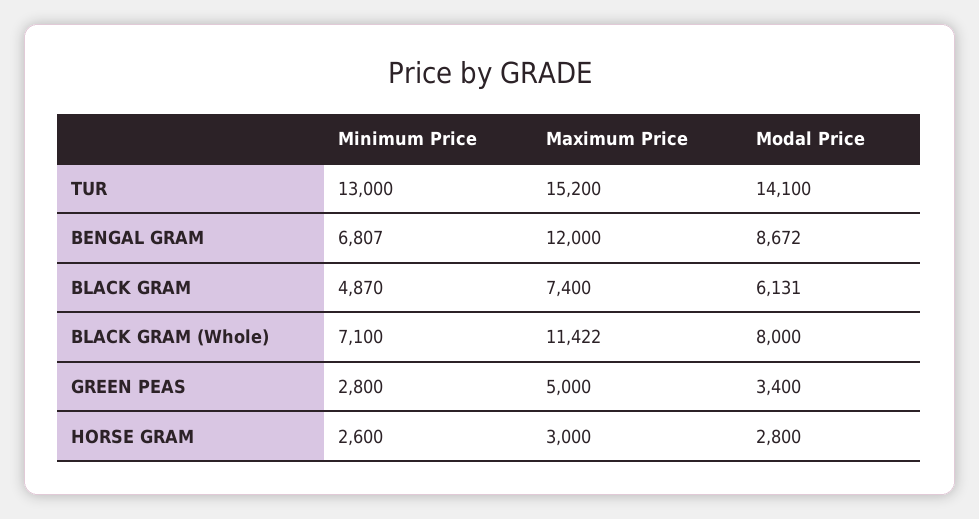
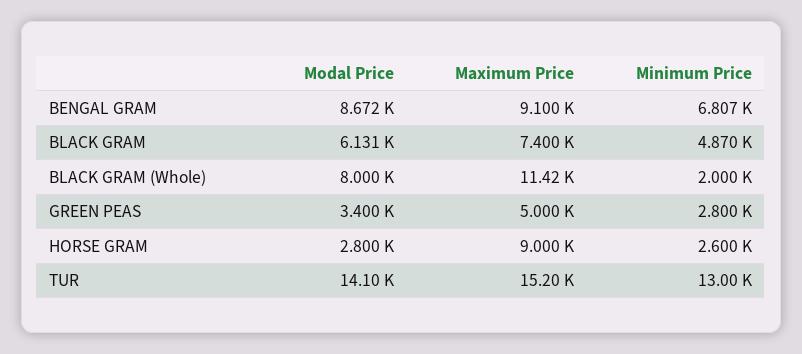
Maximum Price, BENGAL GRAM: 12000 -> 9100
Minimum Price, BLACK GRAM (Whole): 7100 -> 2000
Maximum Price, HORSE GRAM: 3000 -> 9000

